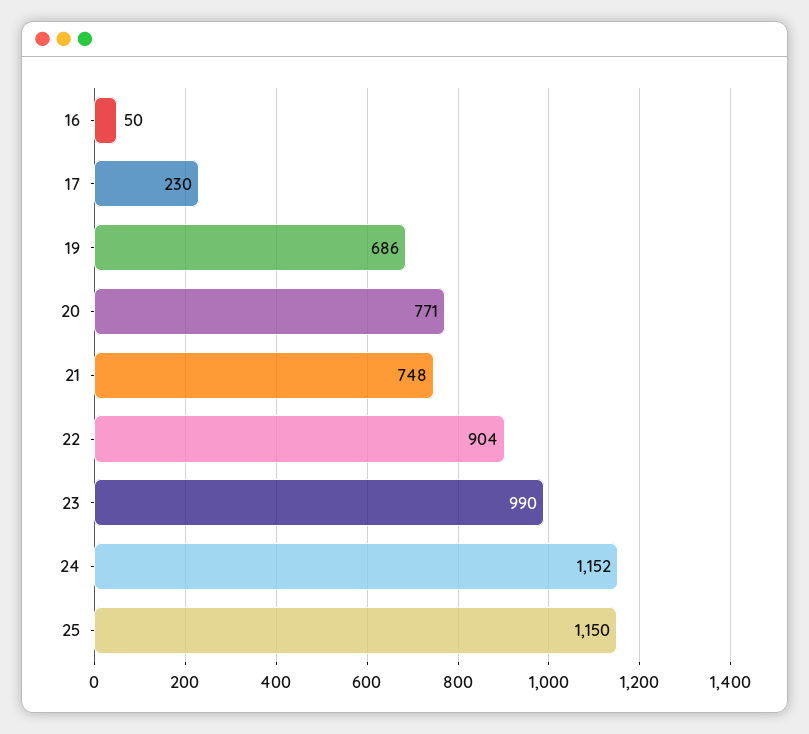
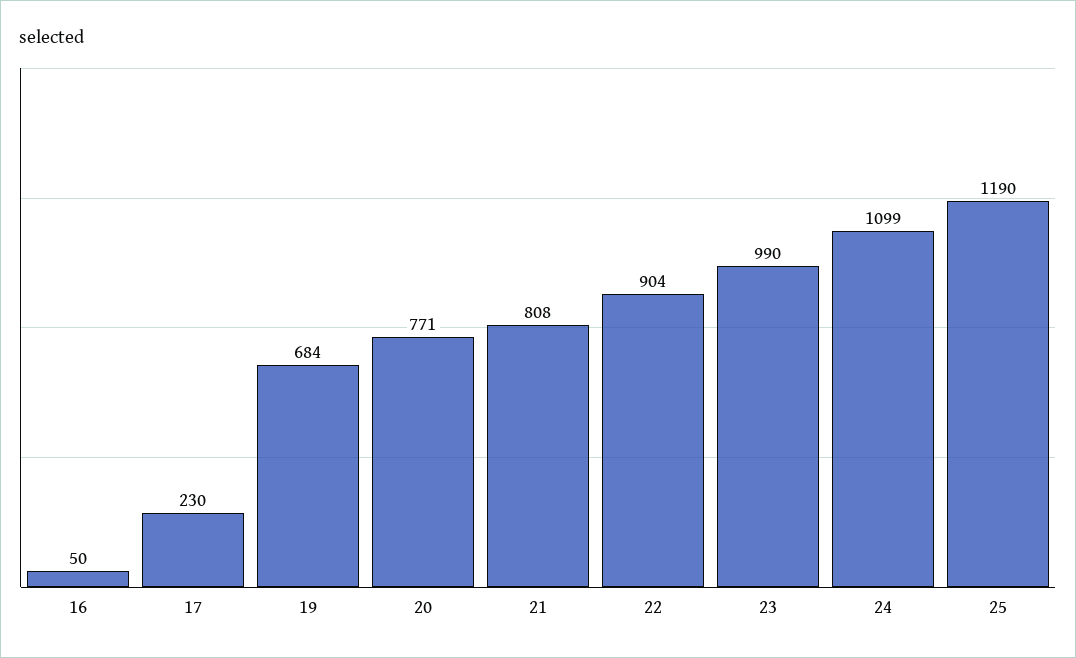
19: 686 -> 684
21: 748 -> 808
24: 1152 -> 1099
25: 1150 -> 1190

